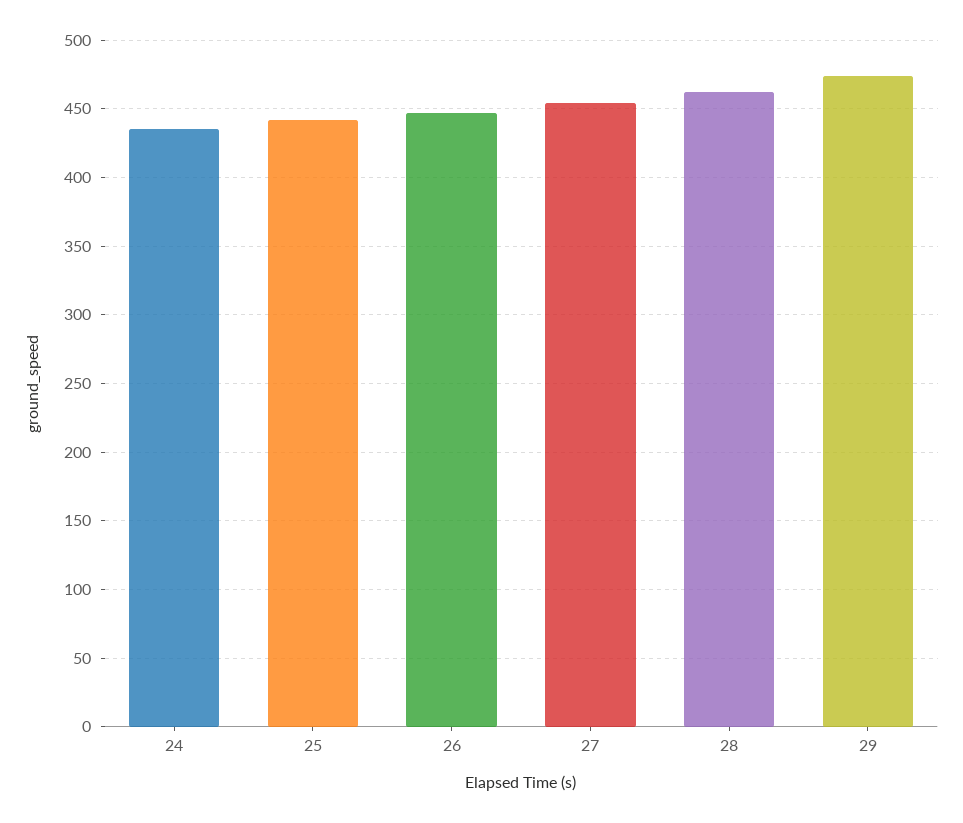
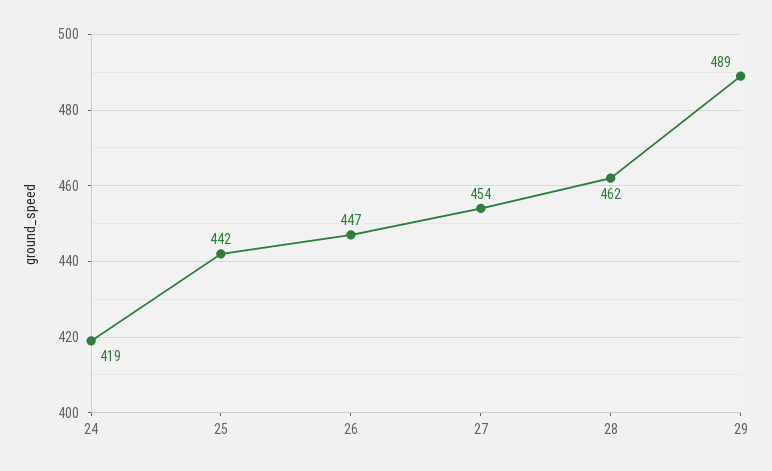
24: 435 -> 419
29: 475 -> 489

